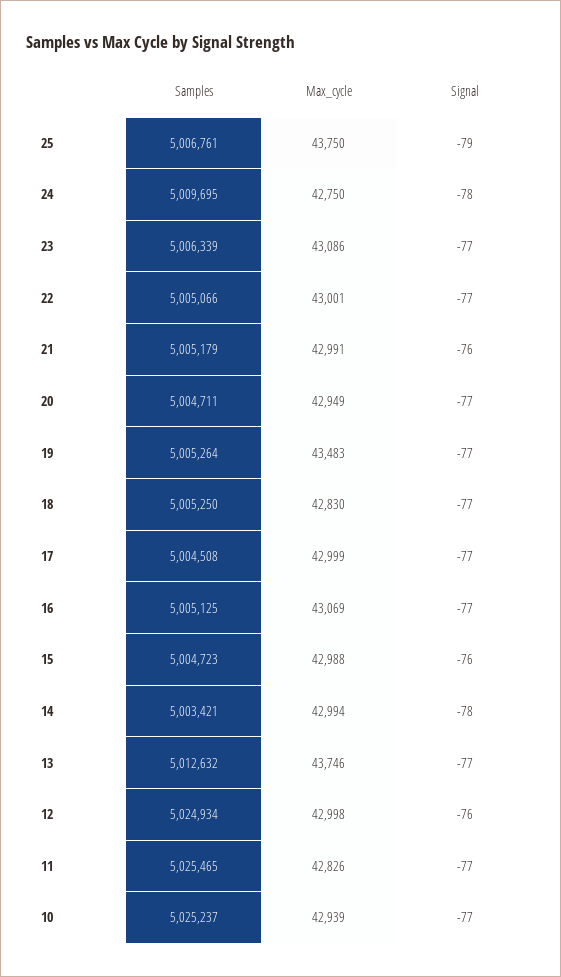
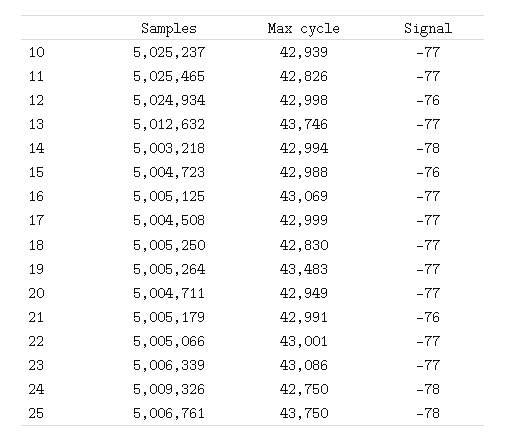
Signal, 25: -79 -> -78
Samples, 24: 5009695 -> 5009326
Samples, 14: 5003421 -> 5003218

